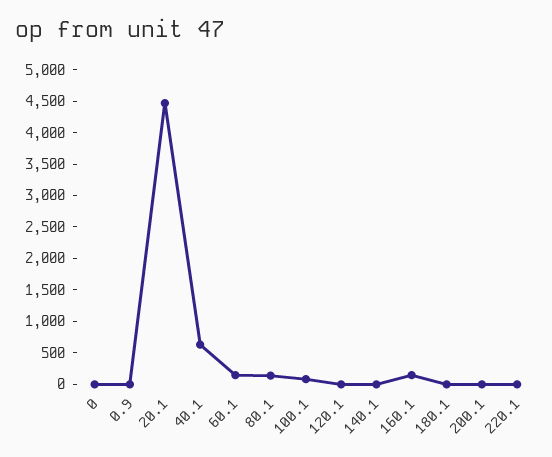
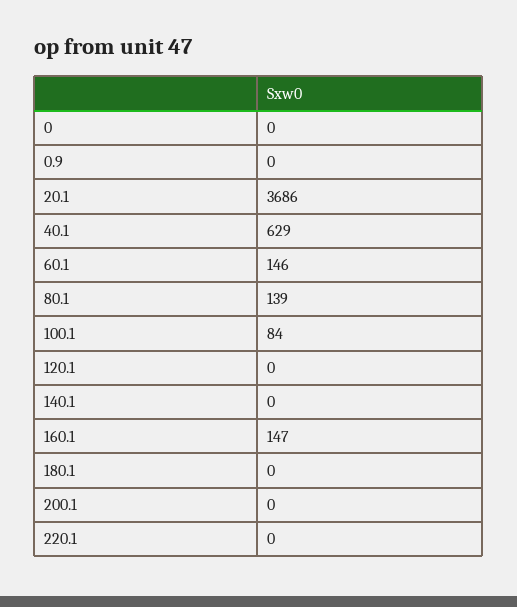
20.1: 4500 -> 3686

